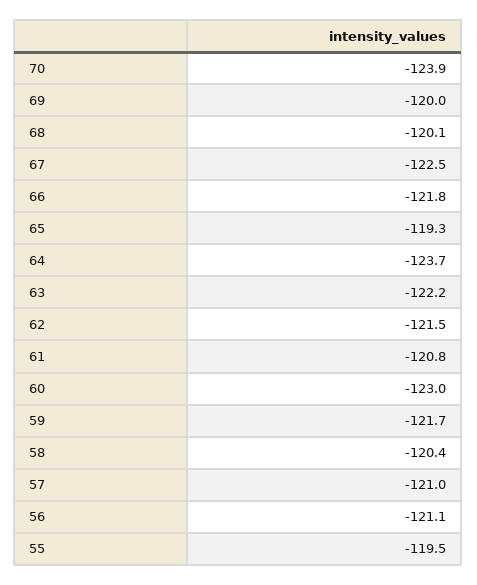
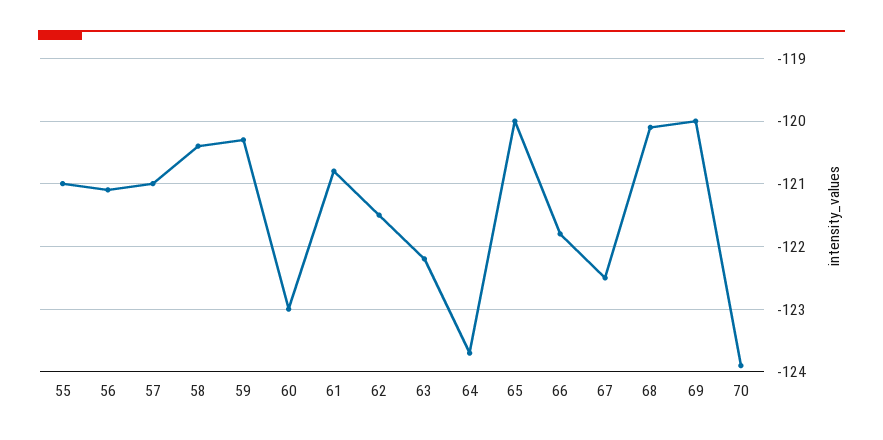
65: -119.3 -> -120
59: -121.7 -> -120.3
55: -119.5 -> -121

